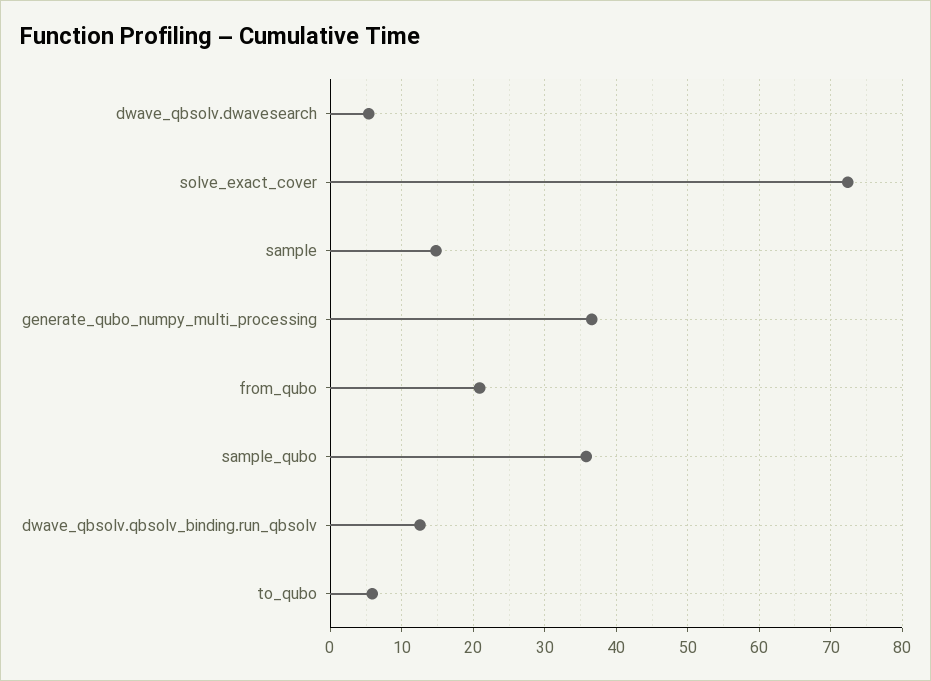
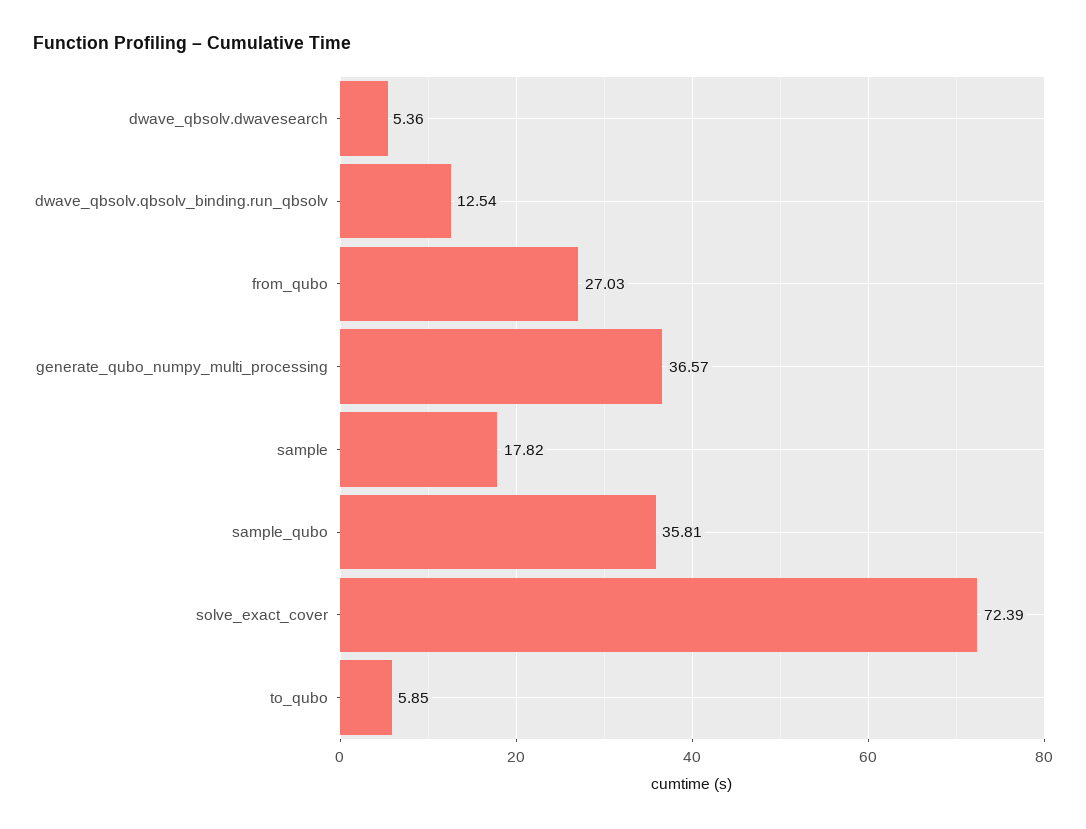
sample: 15 -> 17.82
from_qubo: 21 -> 27.03

